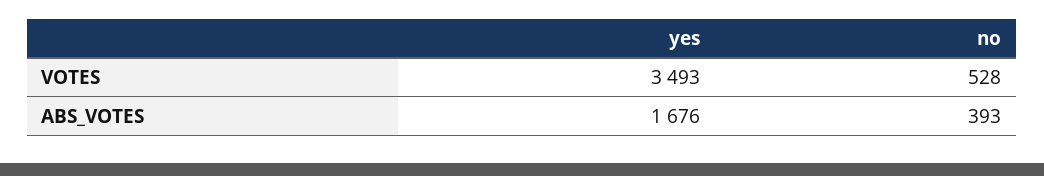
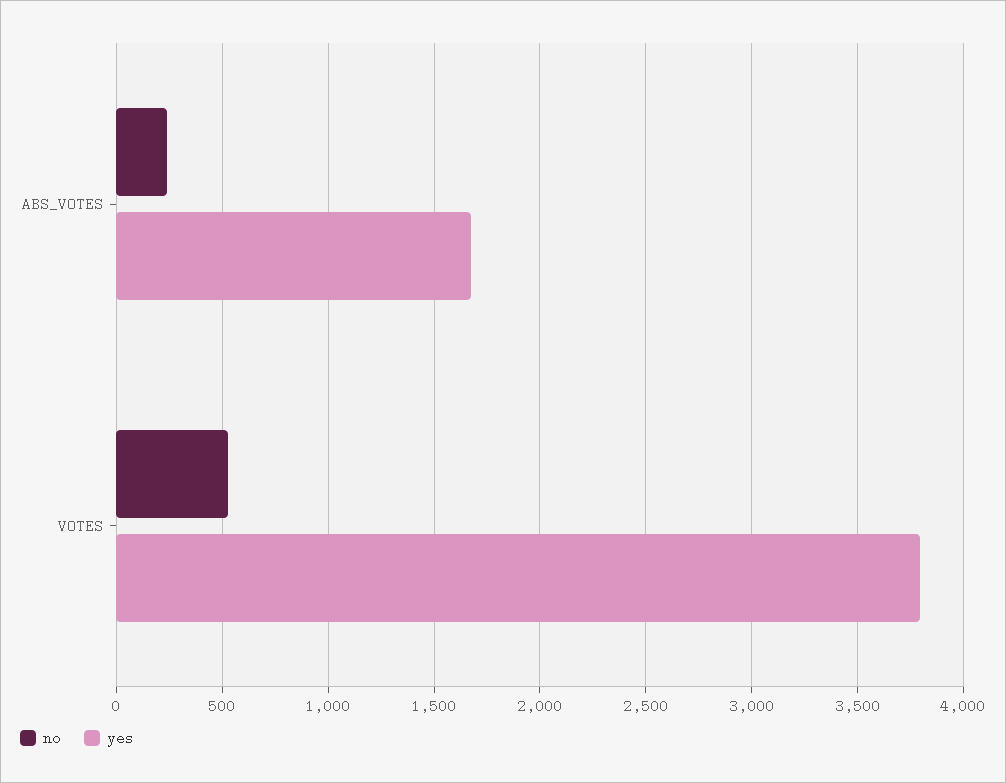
yes, VOTES: 3493 -> 3800
no, ABS_VOTES: 393 -> 250

